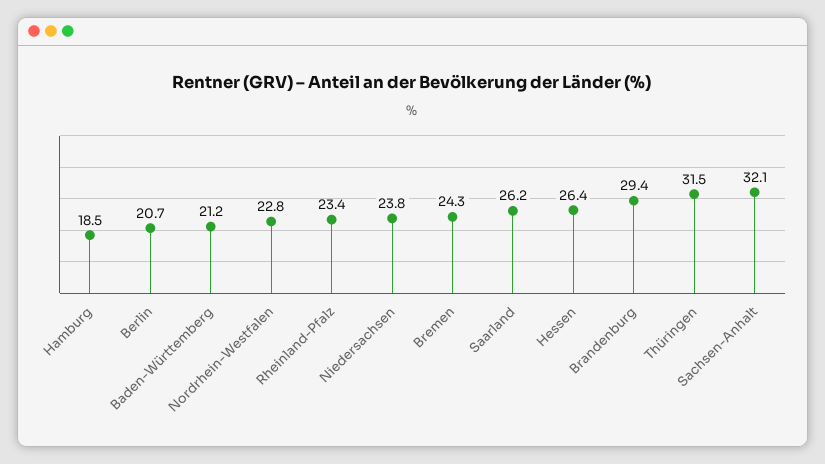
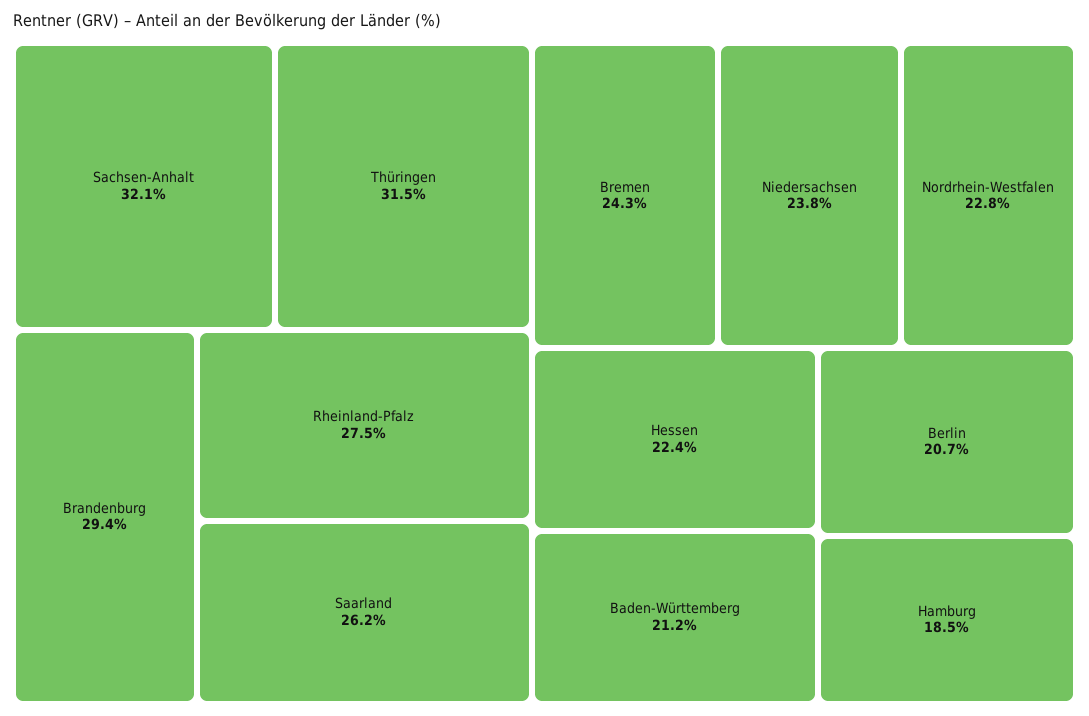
Rheinland-Pfalz: 23.4 -> 27.5
Hessen: 26.4 -> 22.4

